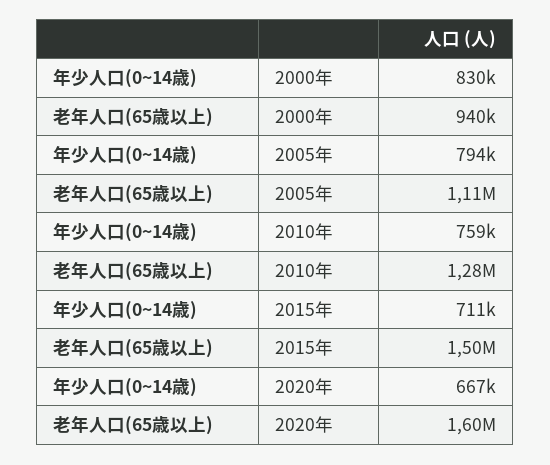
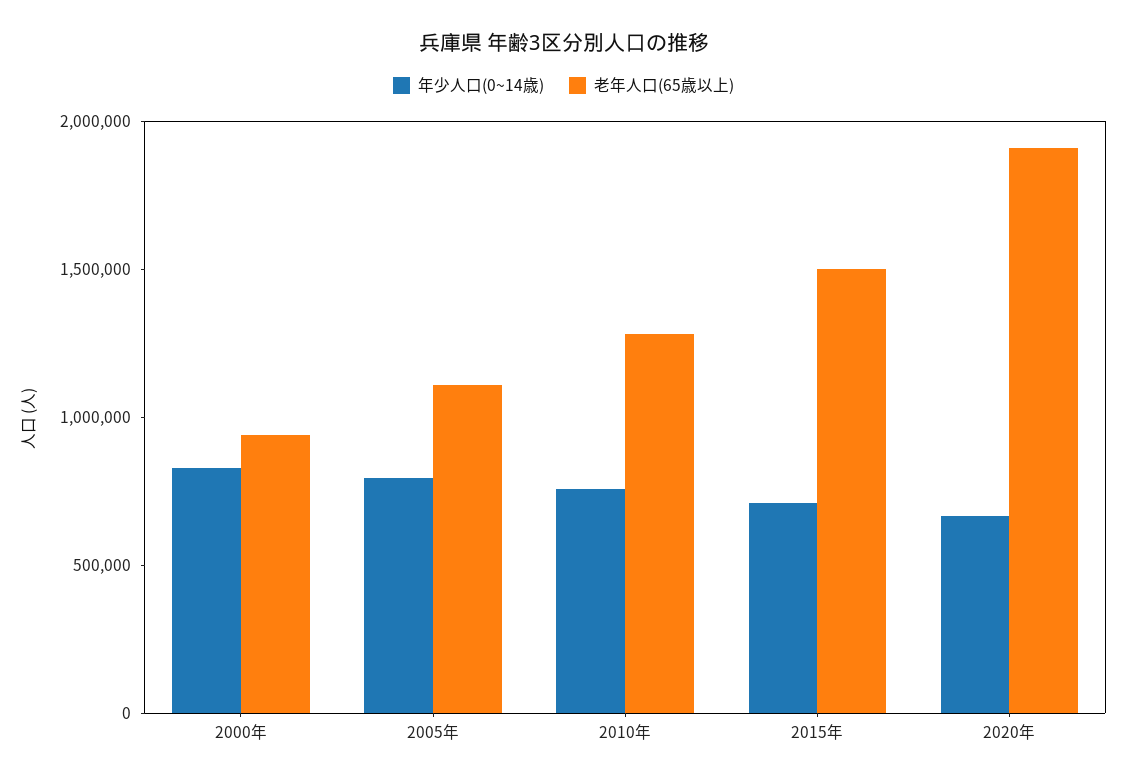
老年人口(65歳以上), 2020年: 1600000 -> 1900000

